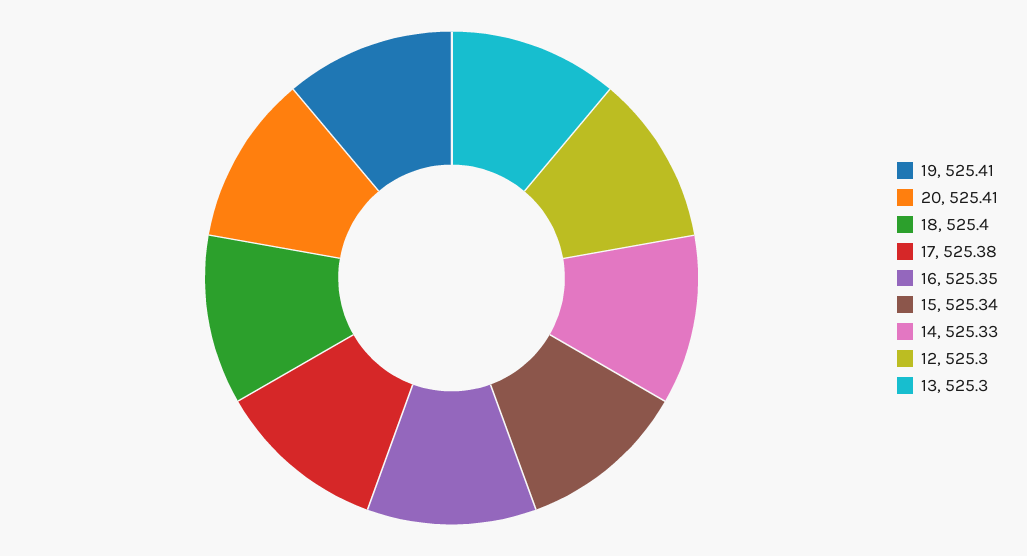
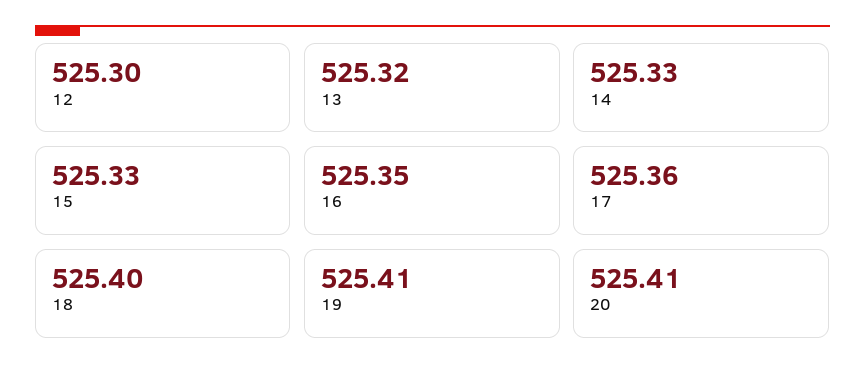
17: 525.38 -> 525.36
15: 525.34 -> 525.33
13: 525.3 -> 525.32

